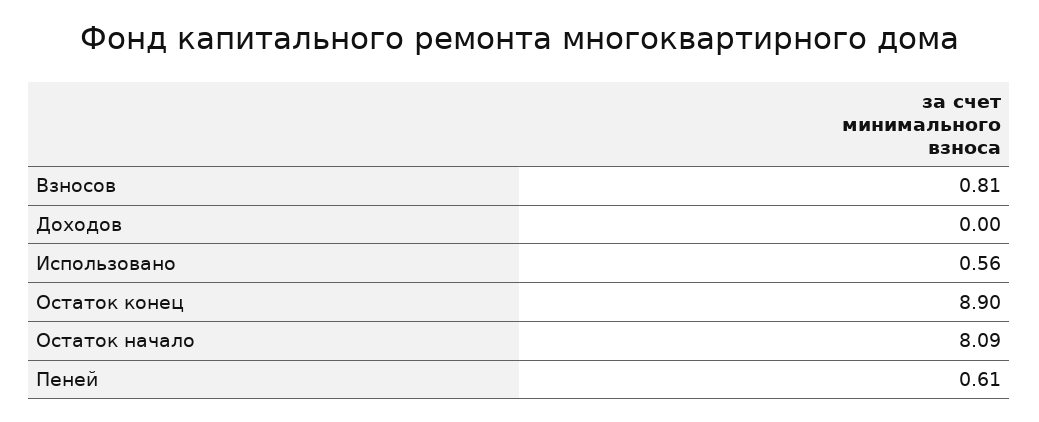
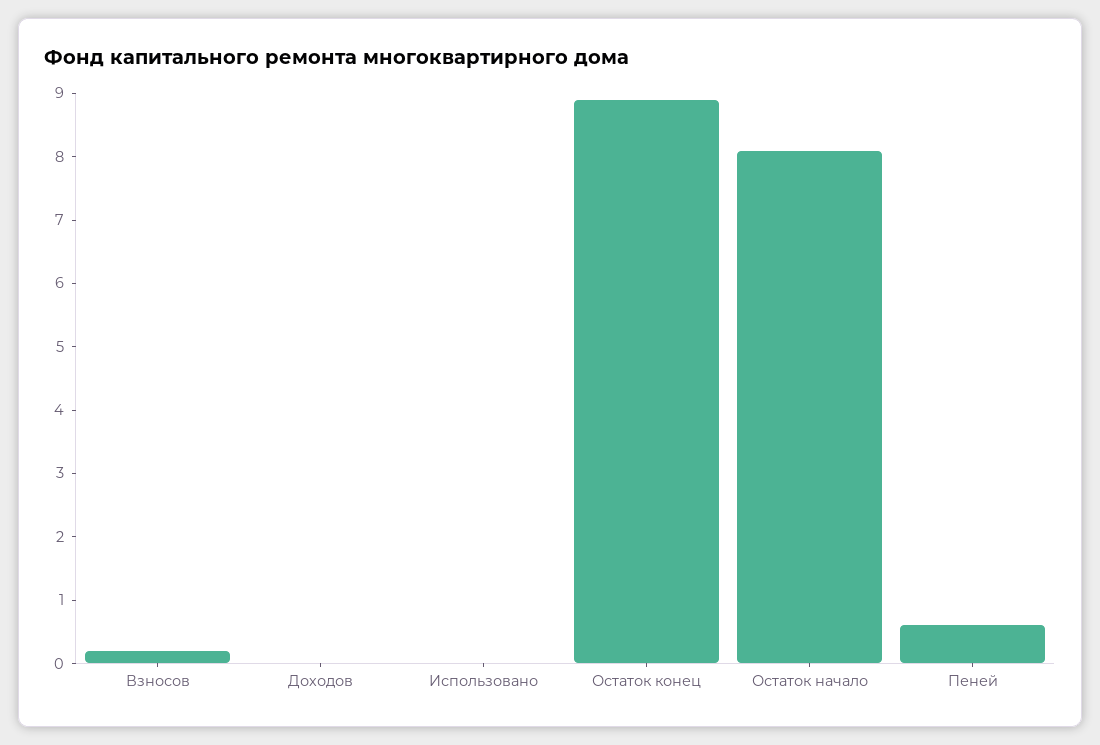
Взносов: 0.81 -> 0.2
Использовано: 0.56 -> 0

